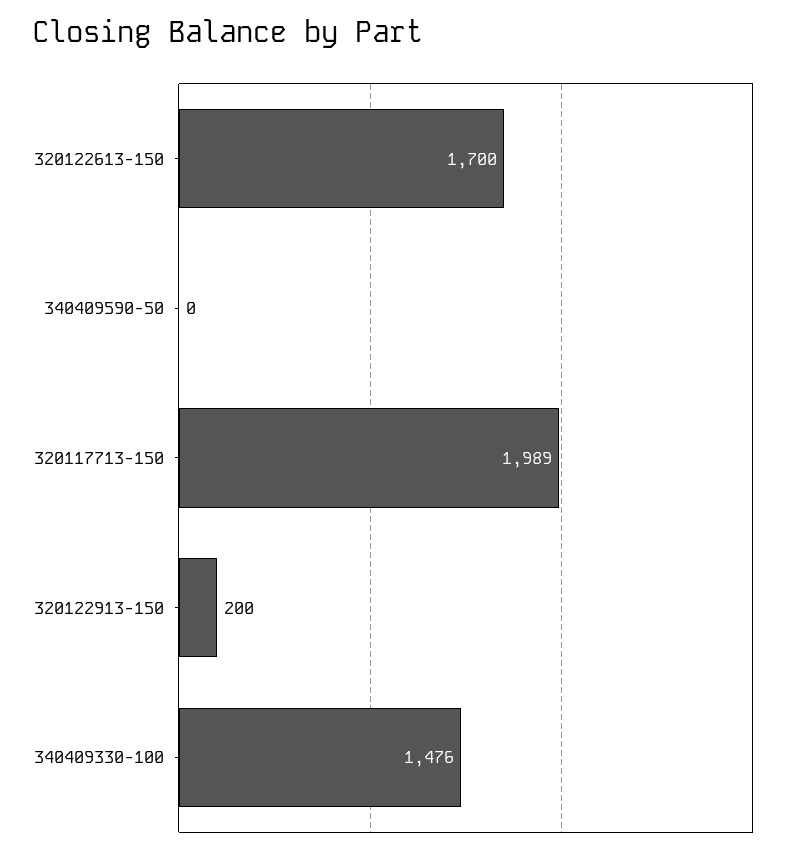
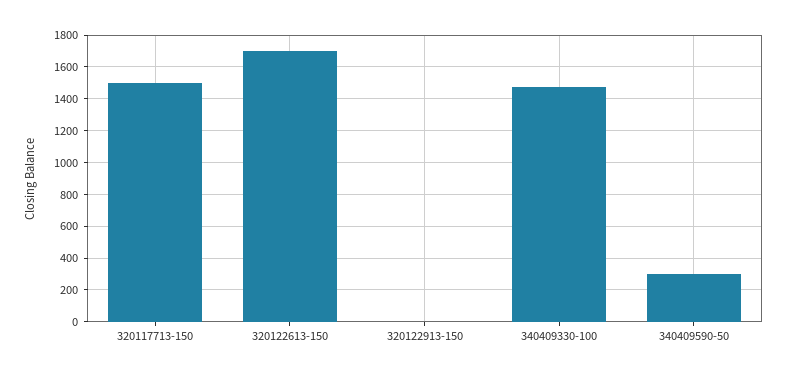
340409590-50: 0 -> 300
320117713-150: 1989 -> 1500
320122913-150: 200 -> 0

